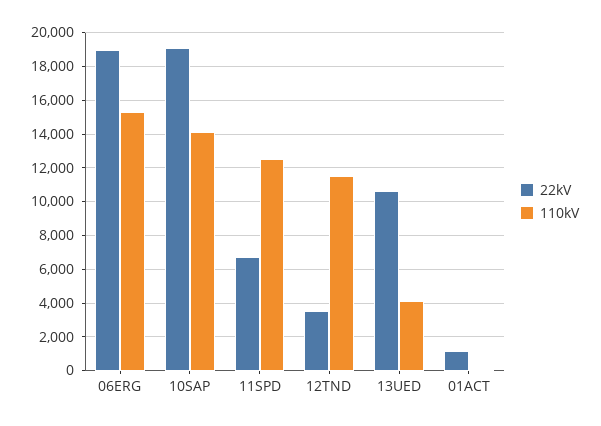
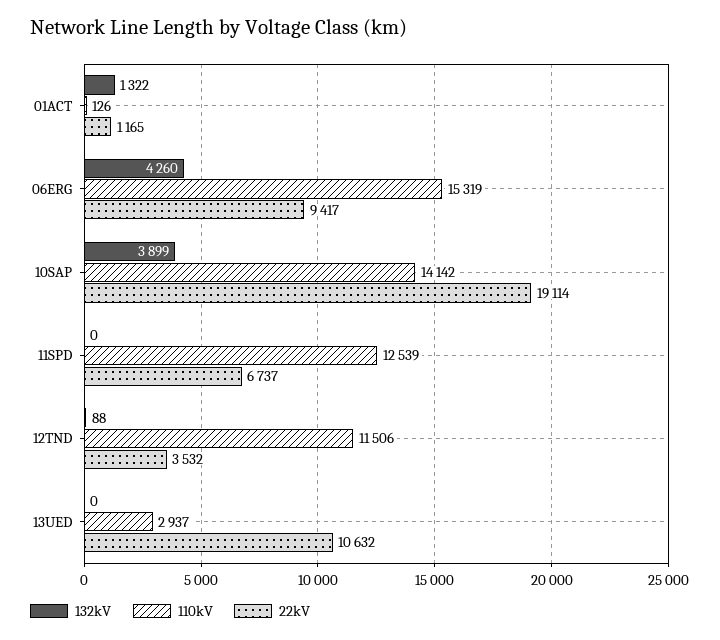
22kV, 06ERG: 19000 -> 9417
110kV, 13UED: 4000 -> 2937
132kV, 01ACT: none -> 1322
132kV, 06ERG: none -> 4260
132kV, 10SAP: none -> 3899
132kV, 11SPD: none -> 0
132kV, 12TND: none -> 88
132kV, 13UED: none -> 0

